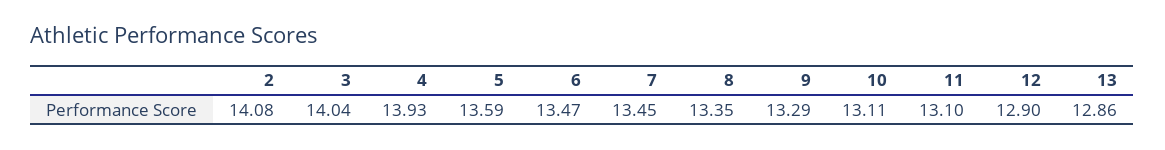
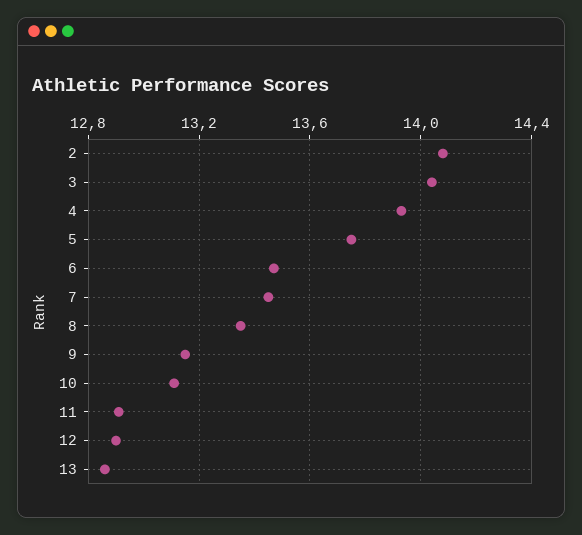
5: 13.59 -> 13.75
9: 13.29 -> 13.15
11: 13.1 -> 12.9

